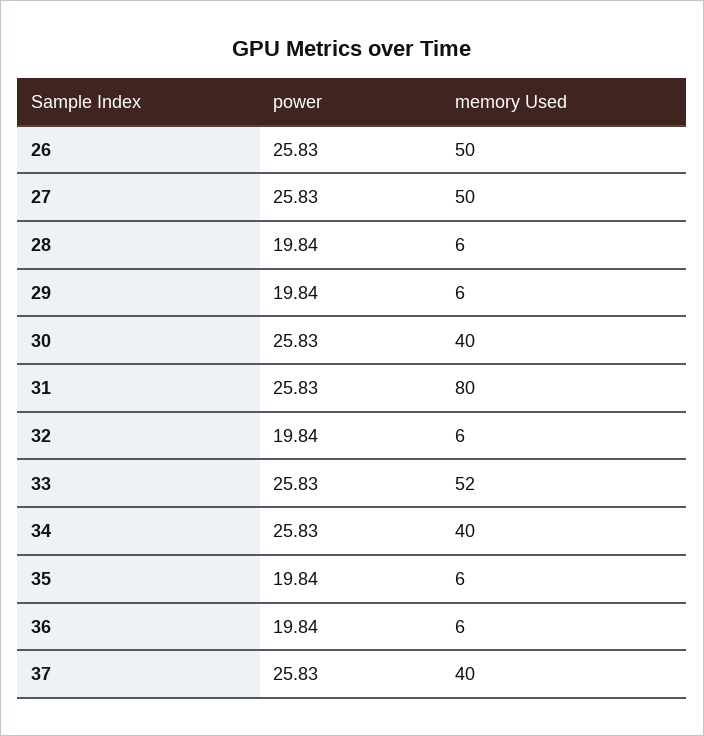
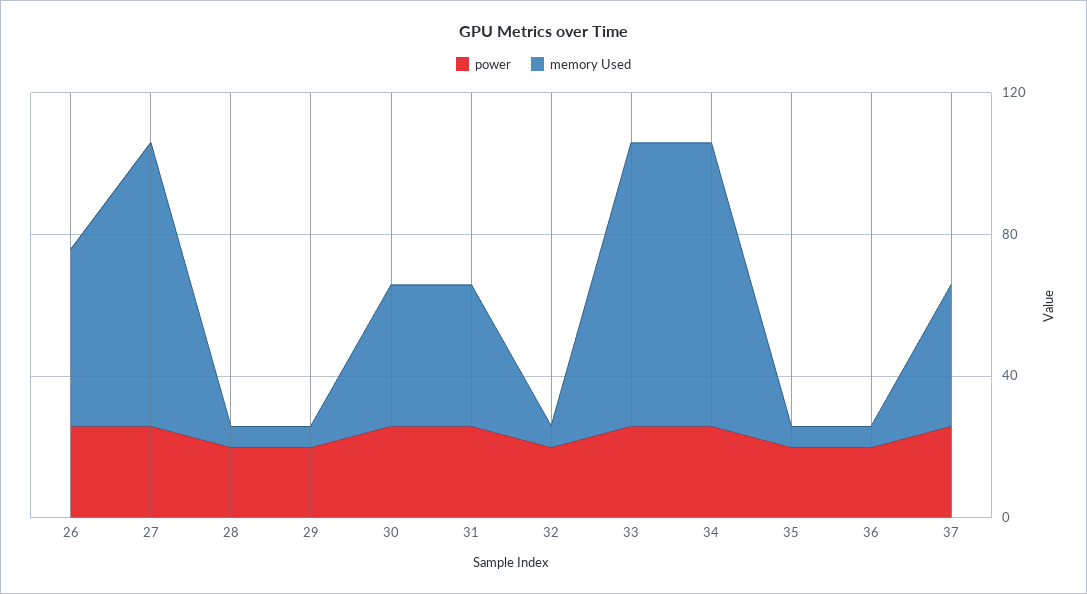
memory Used, 27: 50 -> 80
memory Used, 31: 80 -> 40
memory Used, 33: 52 -> 80
memory Used, 34: 40 -> 80

